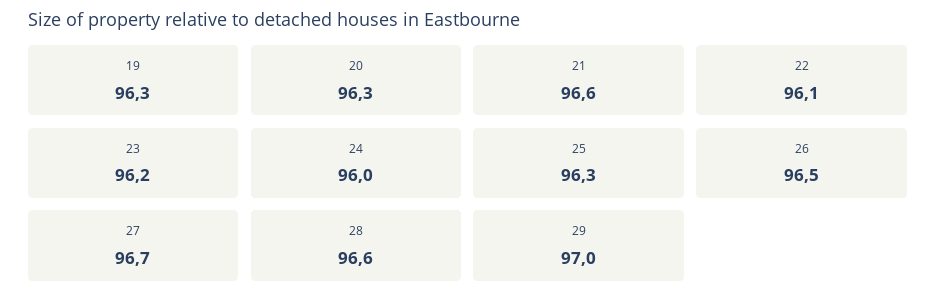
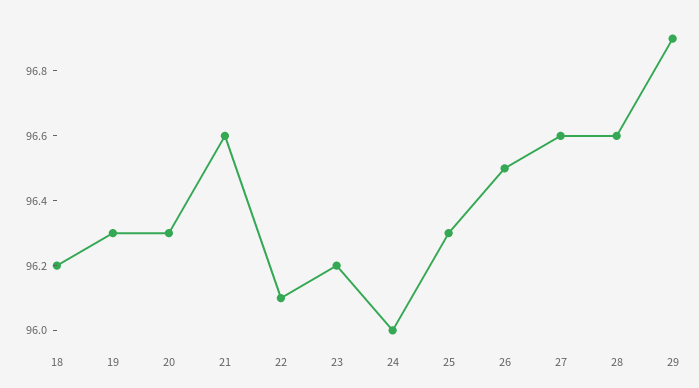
27: 96.7 -> 96.6
29: 97 -> 96.9
18: none -> 96.2

